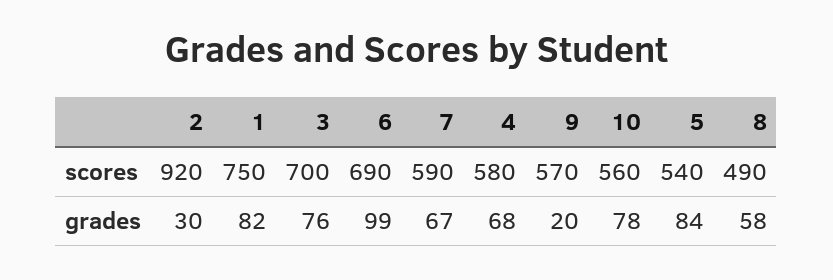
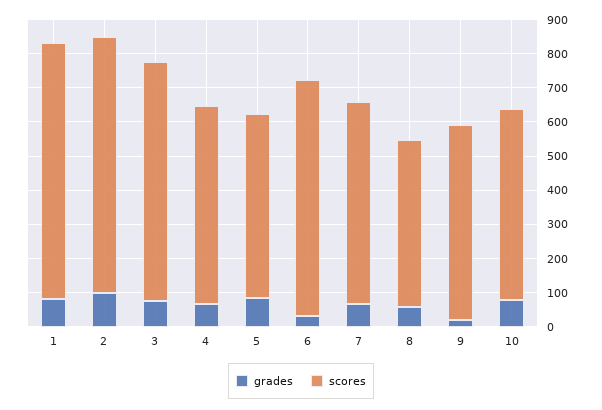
scores, 2: 920 -> 750
grades, 2: 30 -> 100
grades, 6: 99 -> 25

